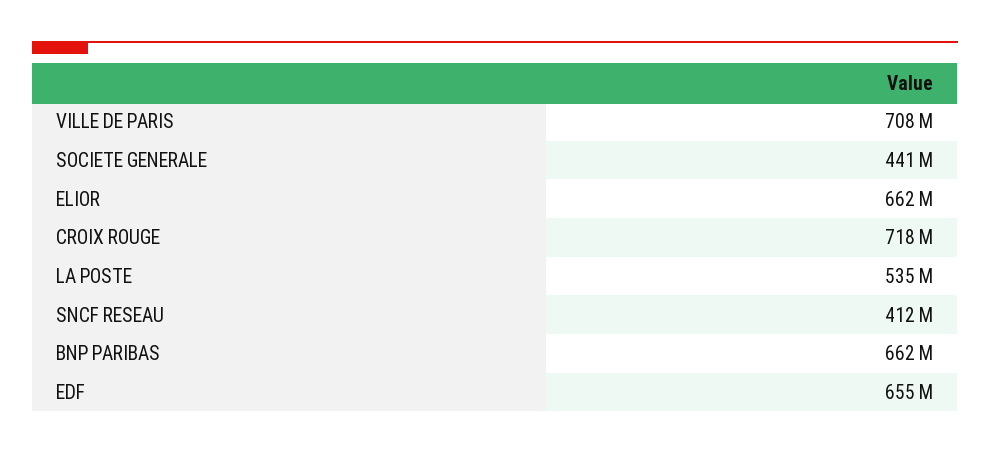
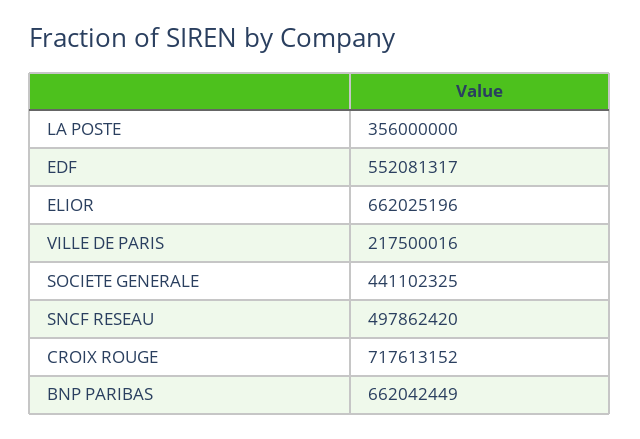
VILLE DE PARIS: 708000000 -> 217500016
LA POSTE: 535000000 -> 356000000
SNCF RESEAU: 412000000 -> 497862420
EDF: 655000000 -> 552081317

